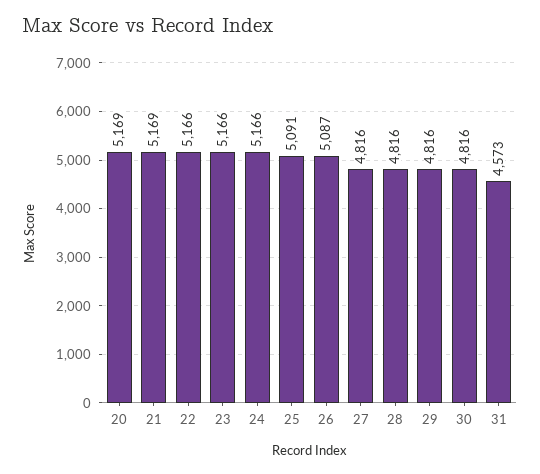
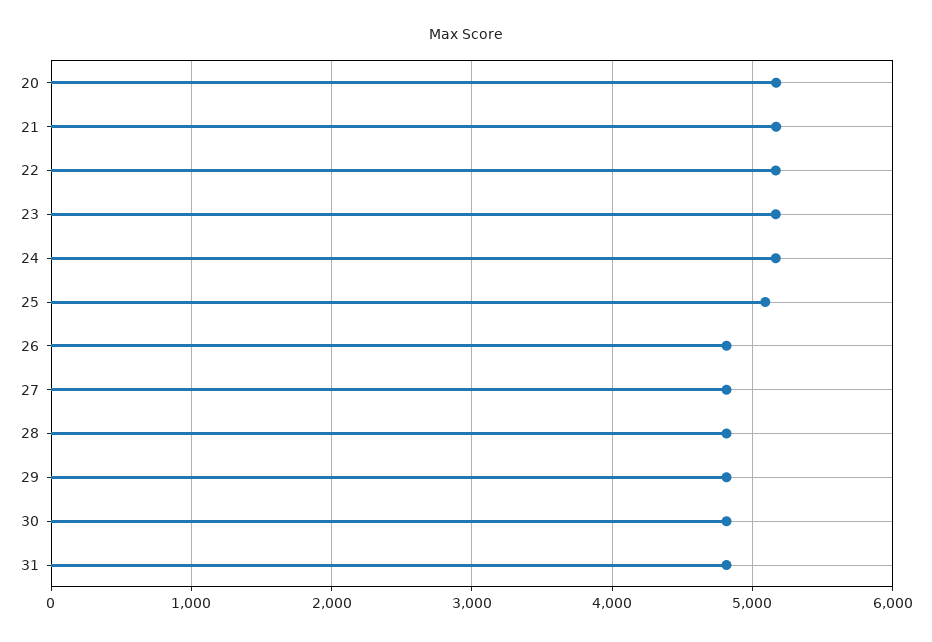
26: 5087 -> 4800
31: 4573 -> 4800

